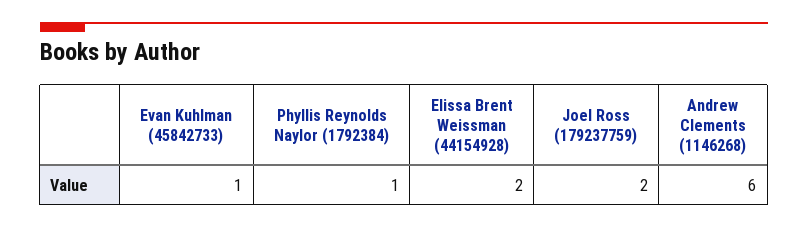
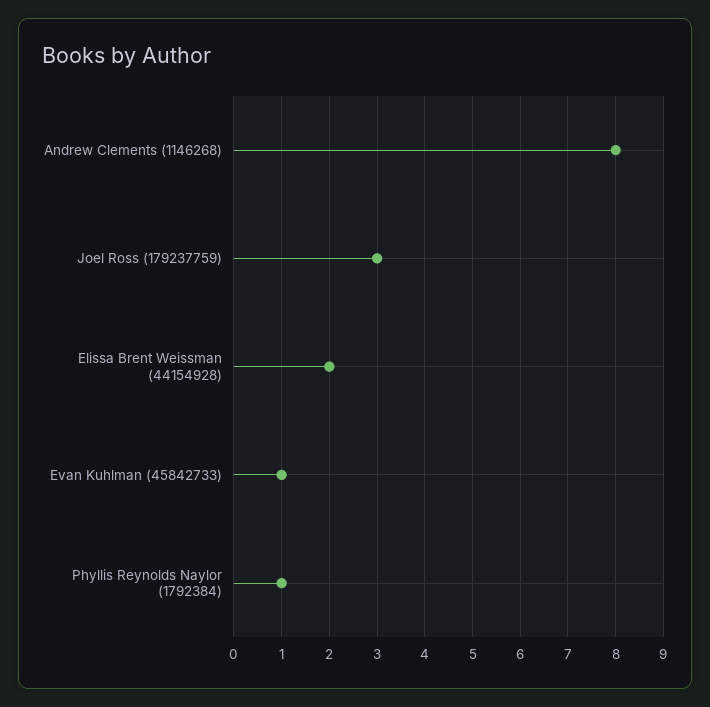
Joel Ross (179237759): 2 -> 3
Andrew Clements (1146268): 6 -> 8

